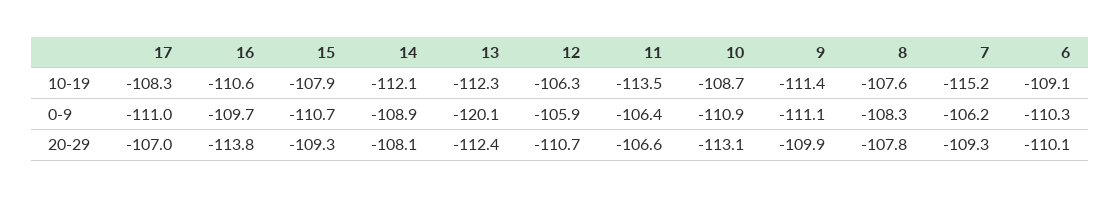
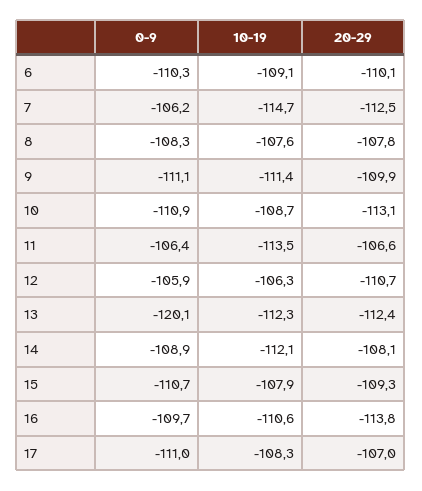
7, 10-19: -115.2 -> -114.7
7, 20-29: -109.3 -> -112.5

